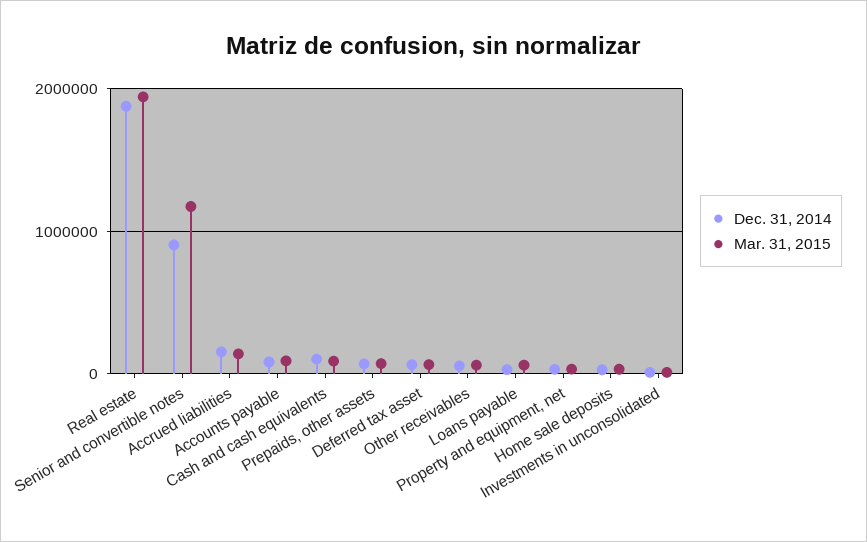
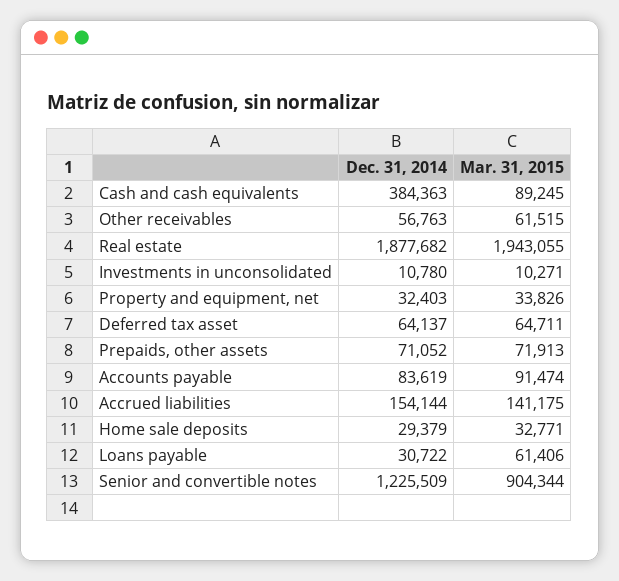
Dec. 31, 2014, Senior and convertible notes: 900000 -> 1225509
Mar. 31, 2015, Senior and convertible notes: 1200000 -> 904344
Dec. 31, 2014, Cash and cash equivalents: 100000 -> 384363

